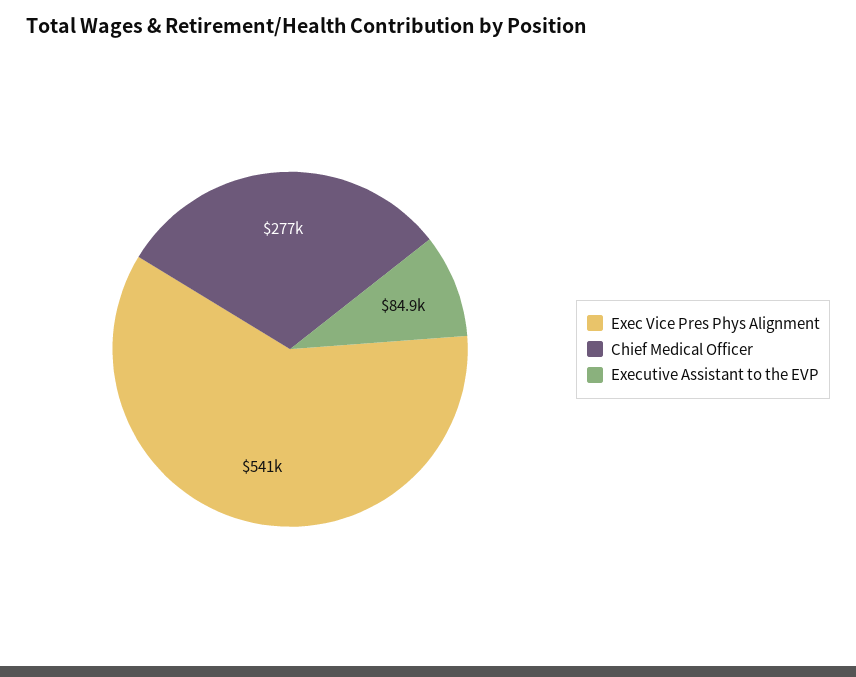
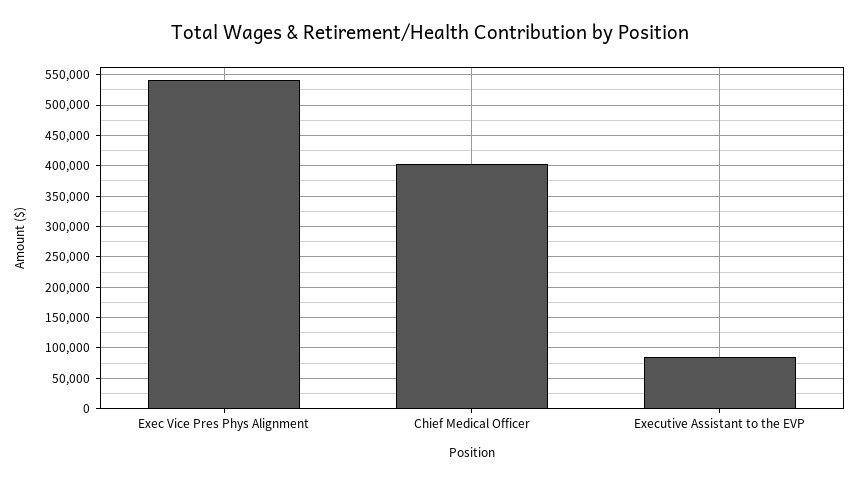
Chief Medical Officer: 277000 -> 400000

